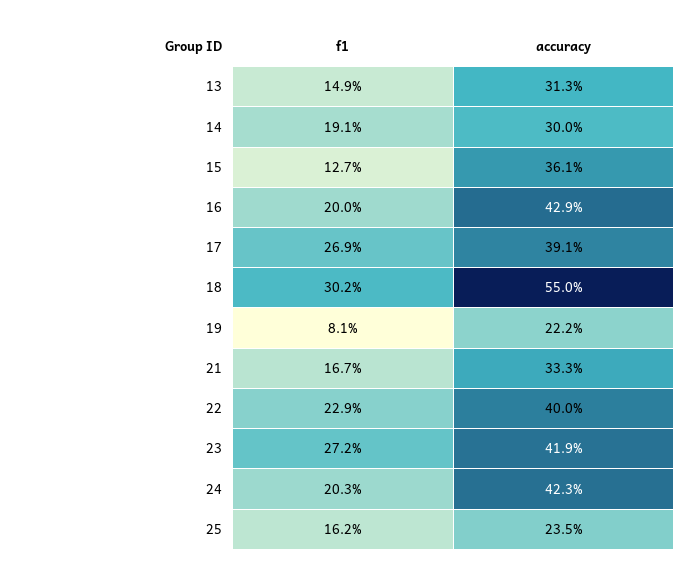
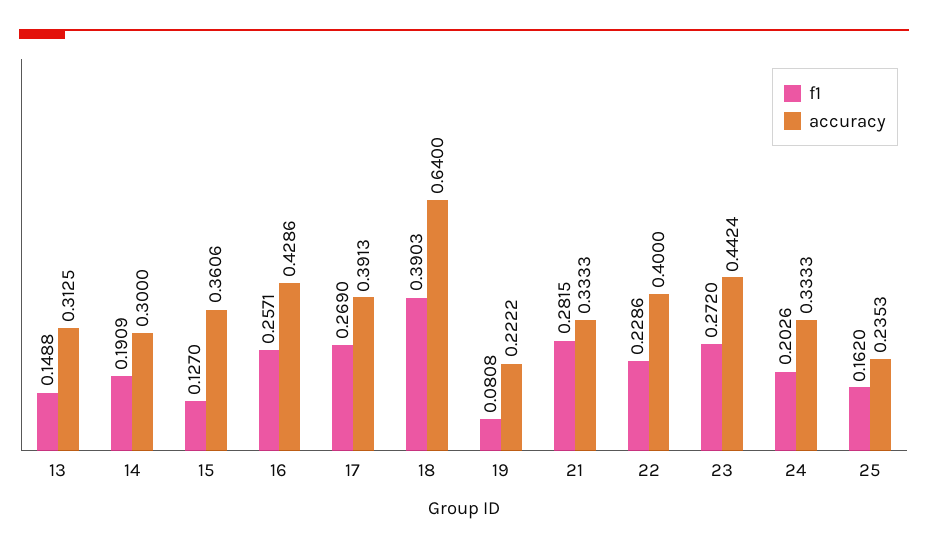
f1, 16: 0.2 -> 0.2571
f1, 18: 0.302 -> 0.3903
accuracy, 18: 0.55 -> 0.64
f1, 21: 0.167 -> 0.2815
accuracy, 23: 0.419 -> 0.4424
accuracy, 24: 0.423 -> 0.3333

